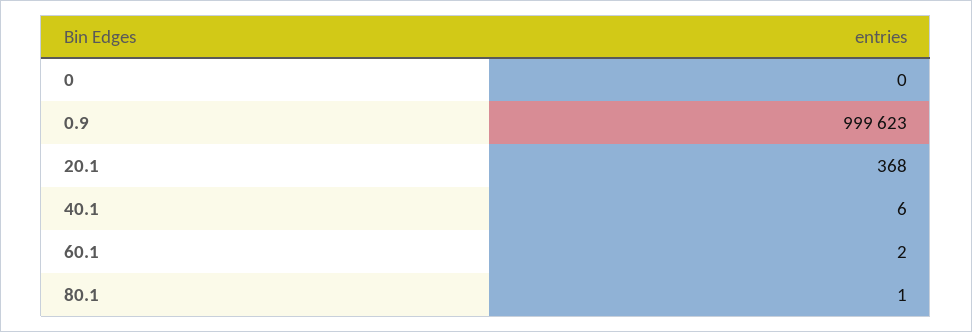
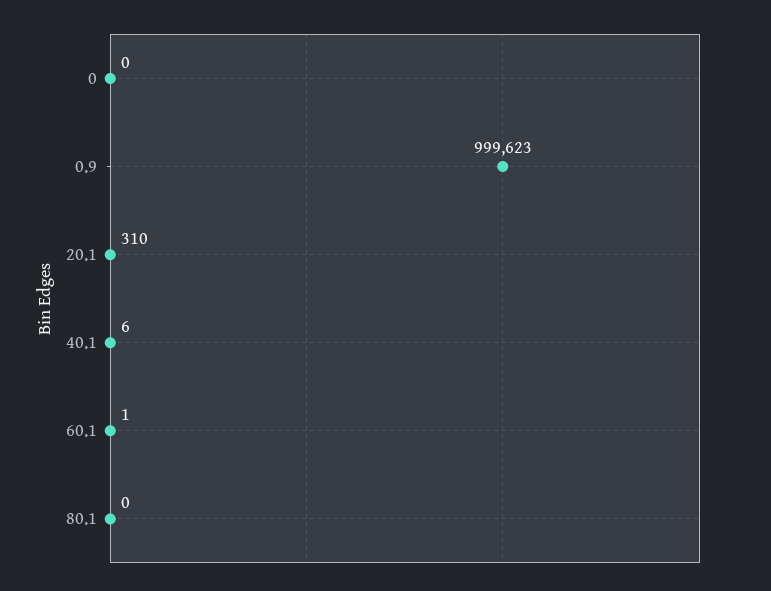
20.1: 368 -> 310
60.1: 2 -> 1
80.1: 1 -> 0

